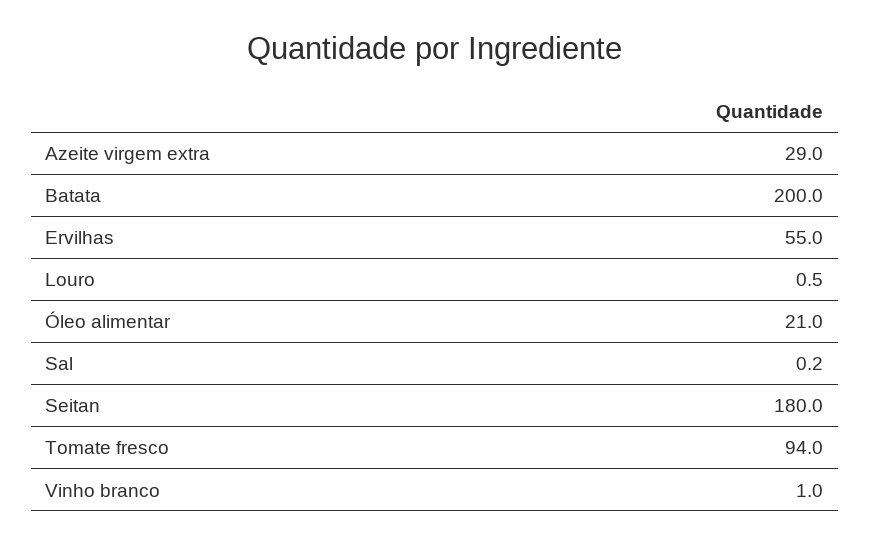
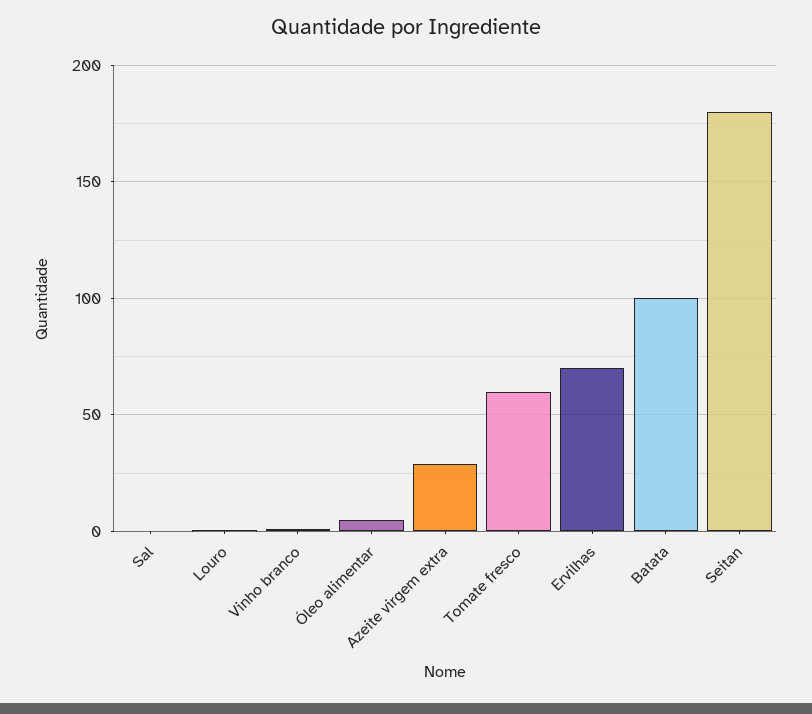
Batata: 200 -> 100
Ervilhas: 55 -> 70
Óleo alimentar: 21 -> 5
Tomate fresco: 94 -> 60

